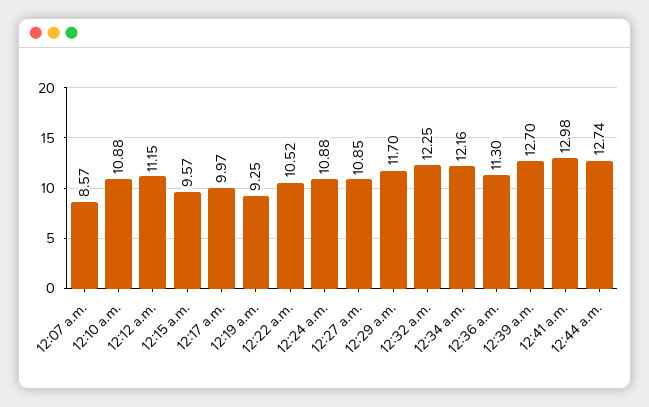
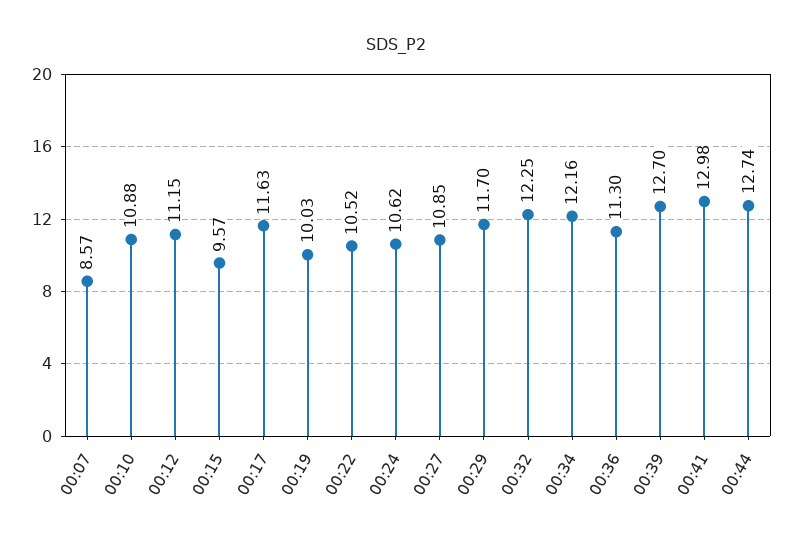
12:17 a.m.: 9.97 -> 11.63
12:19 a.m.: 9.25 -> 10.03
12:24 a.m.: 10.88 -> 10.62

